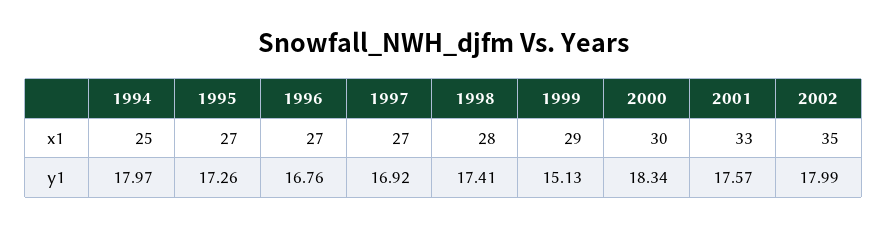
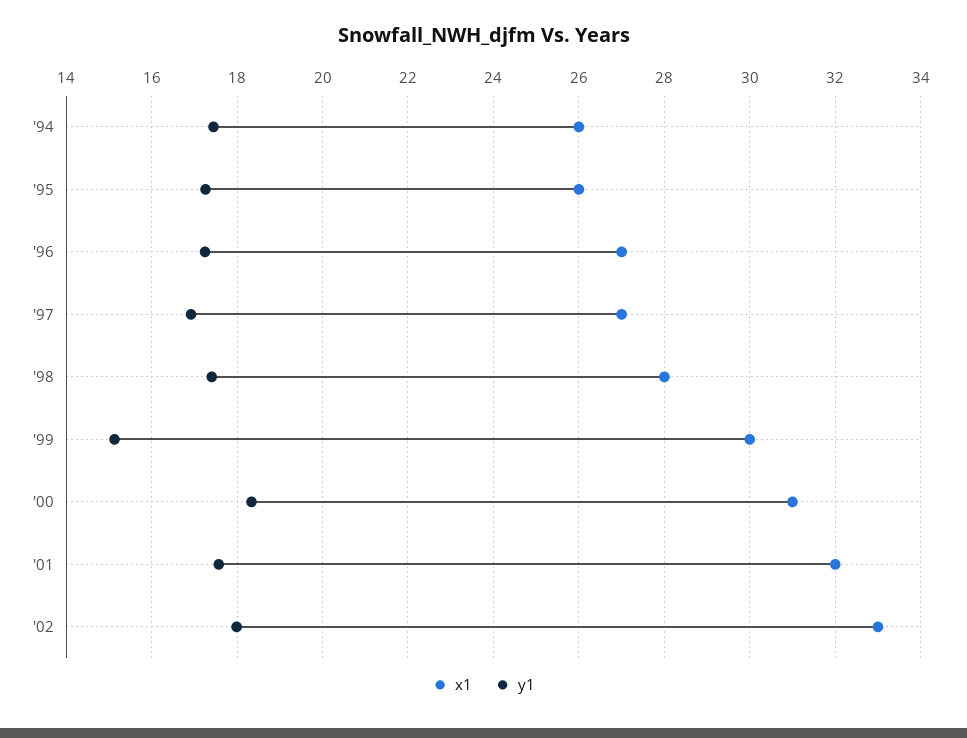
x1, 1994: 25 -> 26
x1, 1995: 27 -> 26
x1, 1999: 29 -> 30
x1, 2000: 30 -> 31
x1, 2001: 33 -> 32
x1, 2002: 35 -> 33
y1, 1994: 17.97 -> 17.4
y1, 1996: 16.76 -> 17.2

